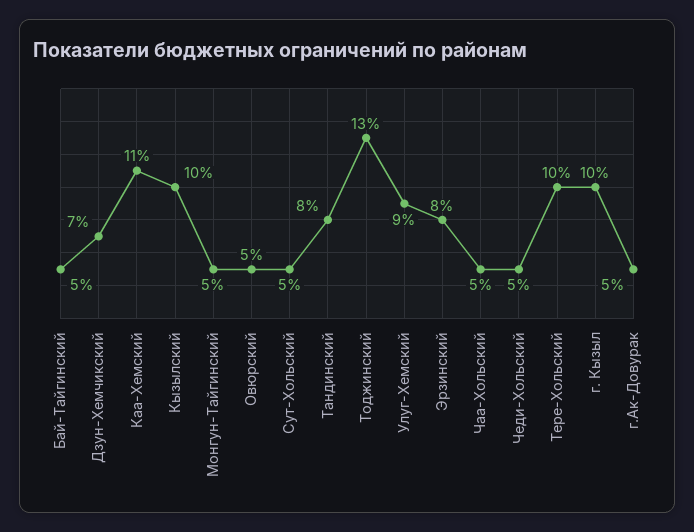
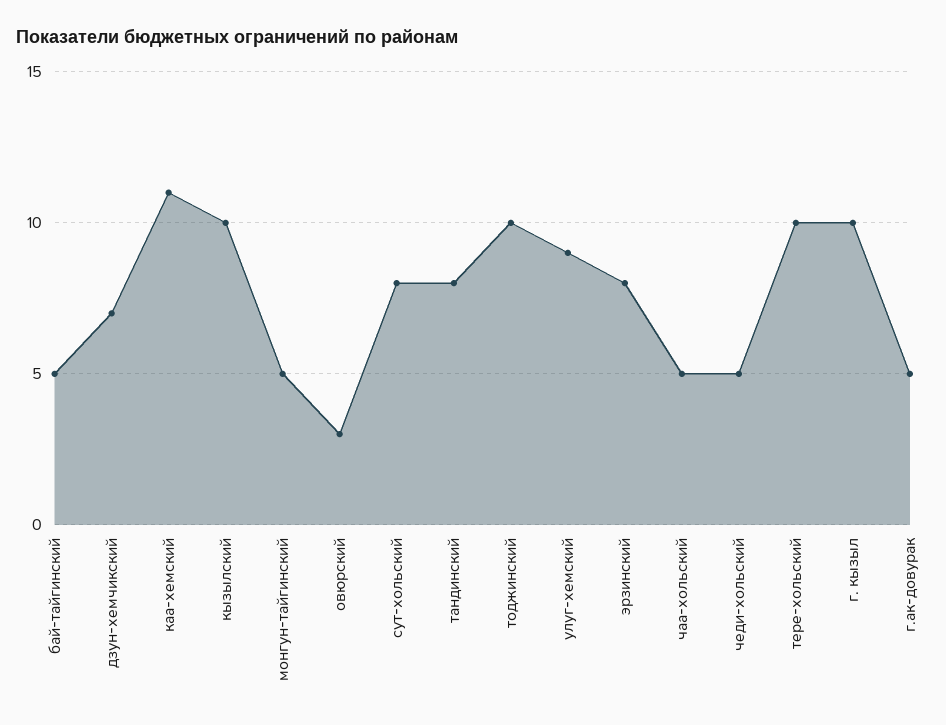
Овюрский: 5 -> 3
Сут-Хольский: 5 -> 8
Тоджинский: 13 -> 10

